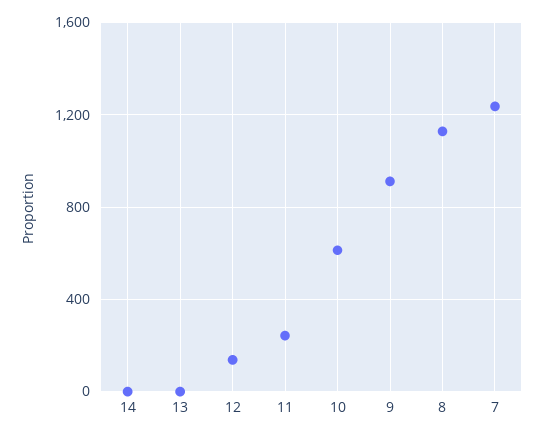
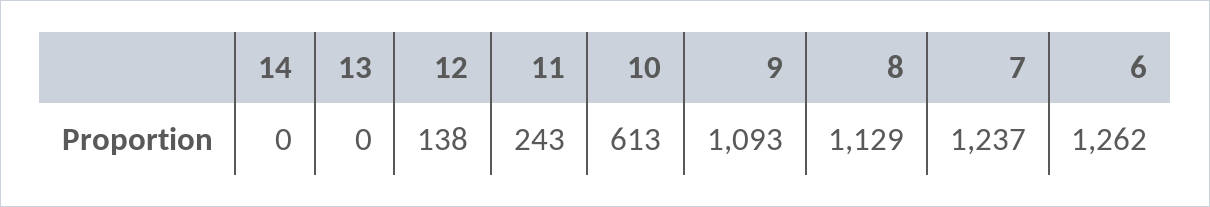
9: 900 -> 1093
6: none -> 1262

